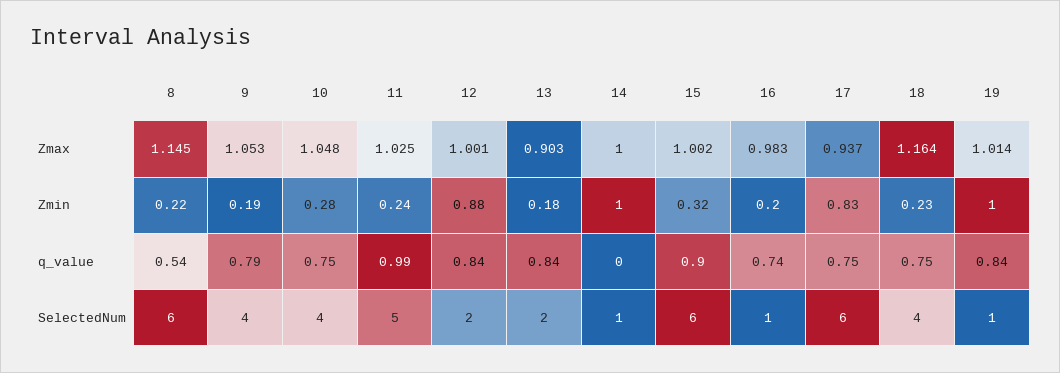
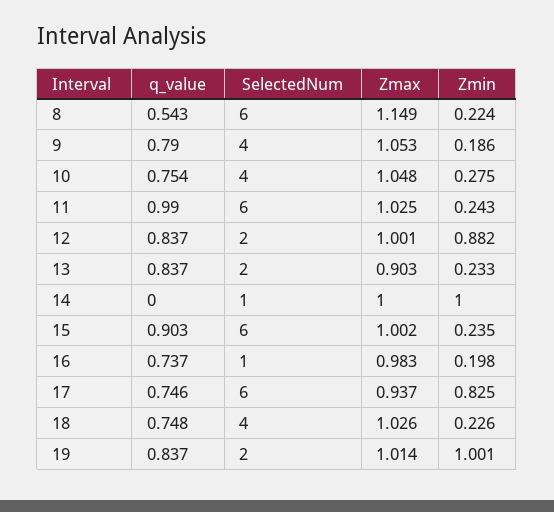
8, Zmax: 1.145 -> 1.149
18, Zmax: 1.164 -> 1.026
13, Zmin: 0.18 -> 0.233
15, Zmin: 0.32 -> 0.235
11, SelectedNum: 5 -> 6
19, SelectedNum: 1 -> 2

